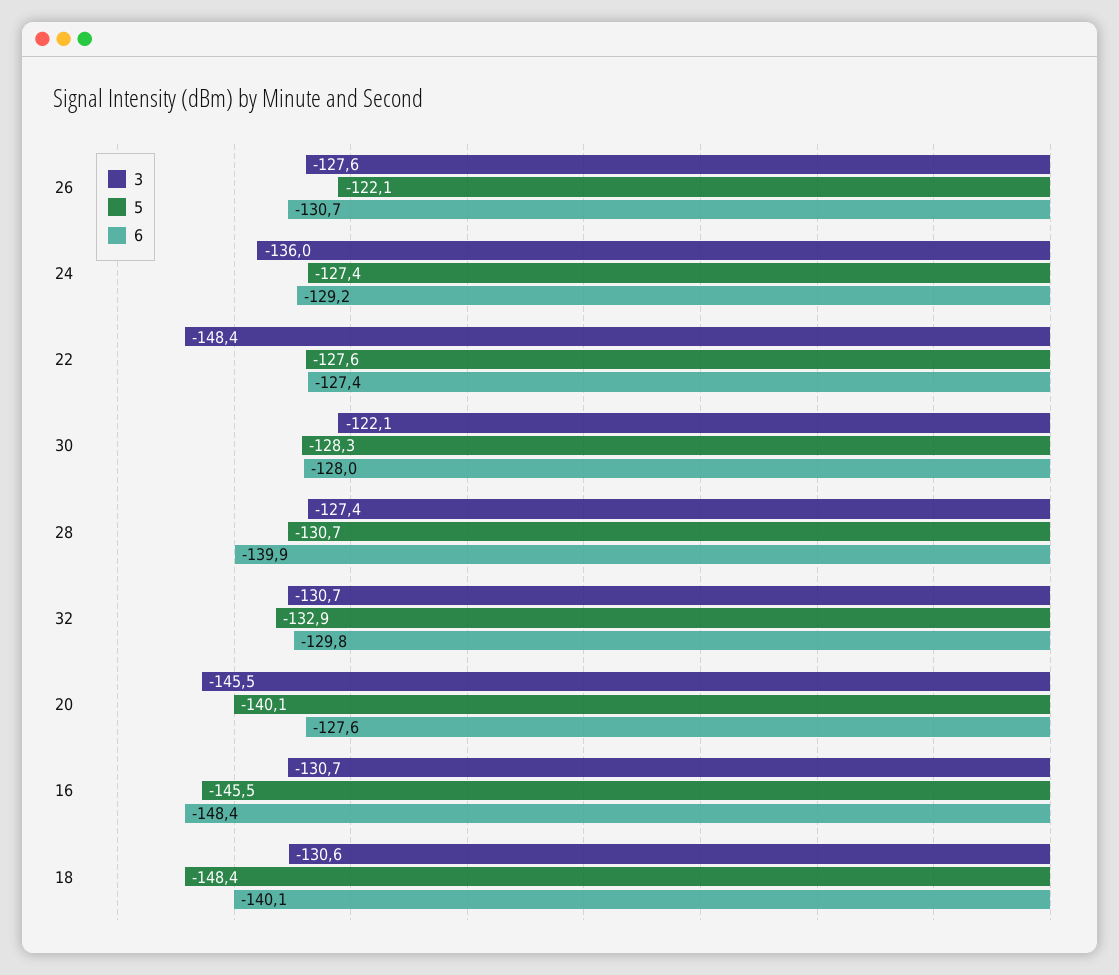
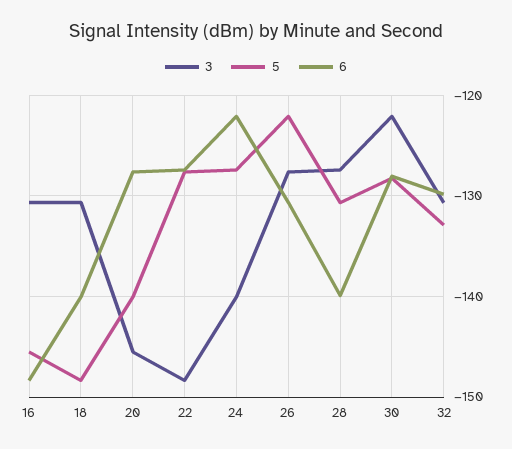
3, 24: -136 -> -140
6, 24: -129.2 -> -122

